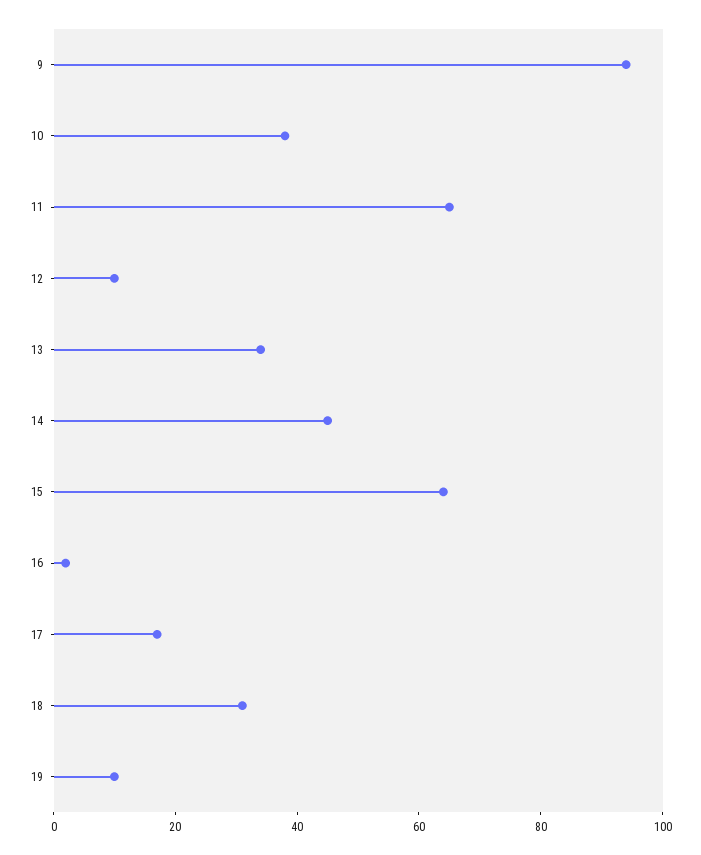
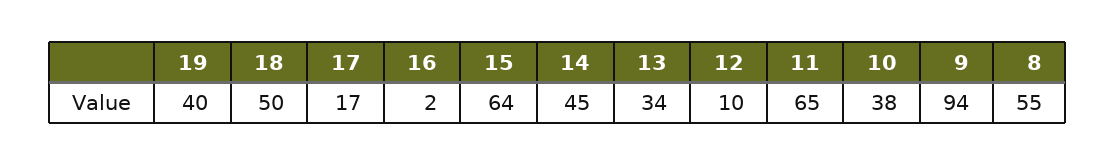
18: 30 -> 50
19: 10 -> 40
8: none -> 55

